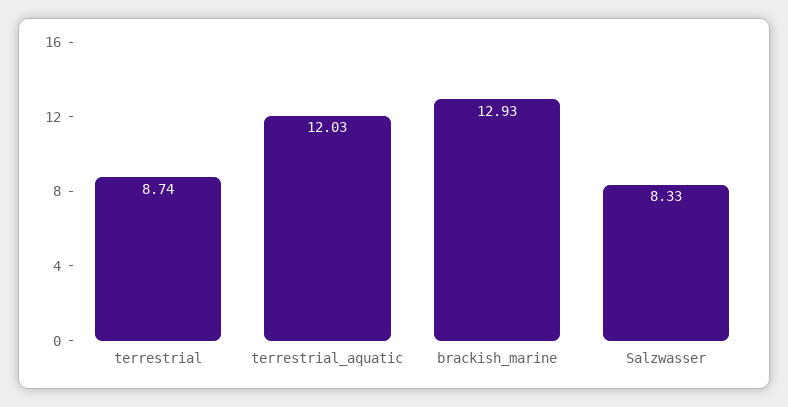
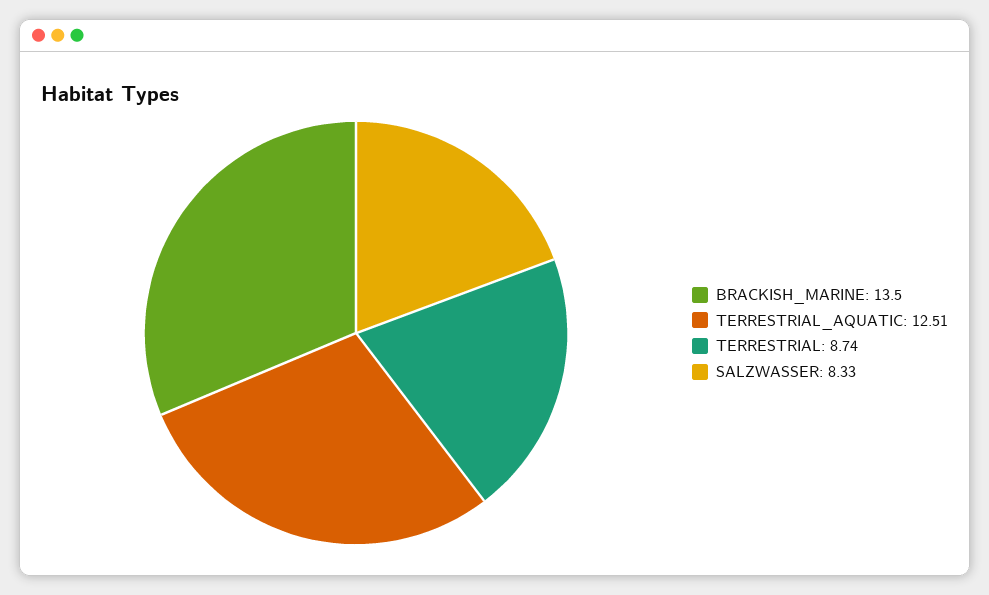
terrestrial_aquatic: 12.03 -> 12.51
brackish_marine: 12.93 -> 13.5

